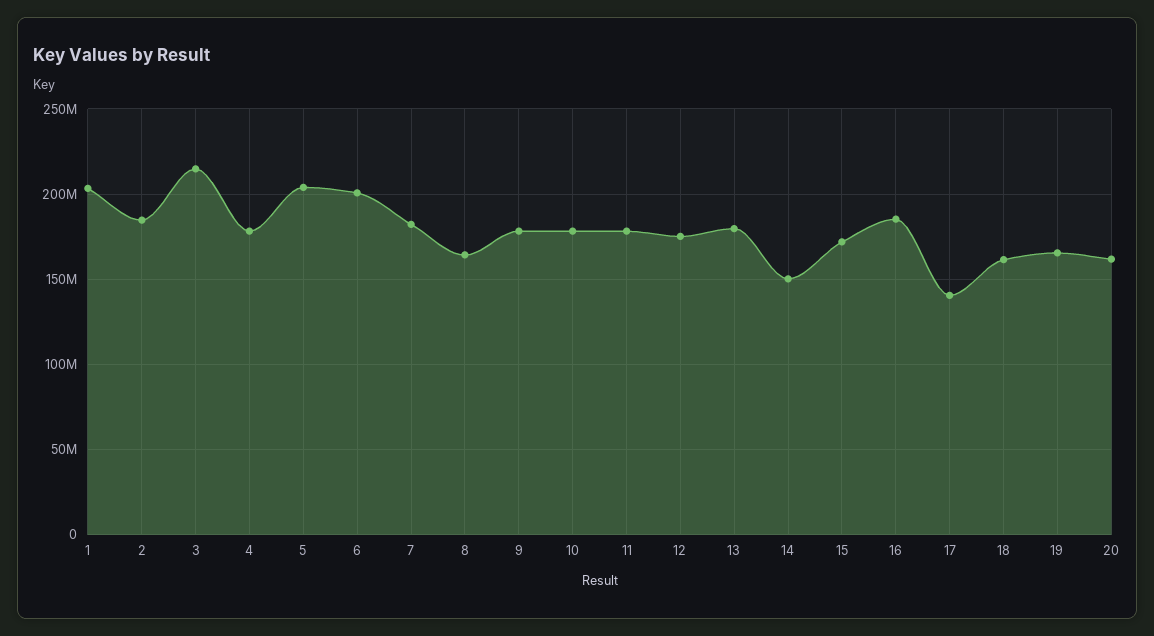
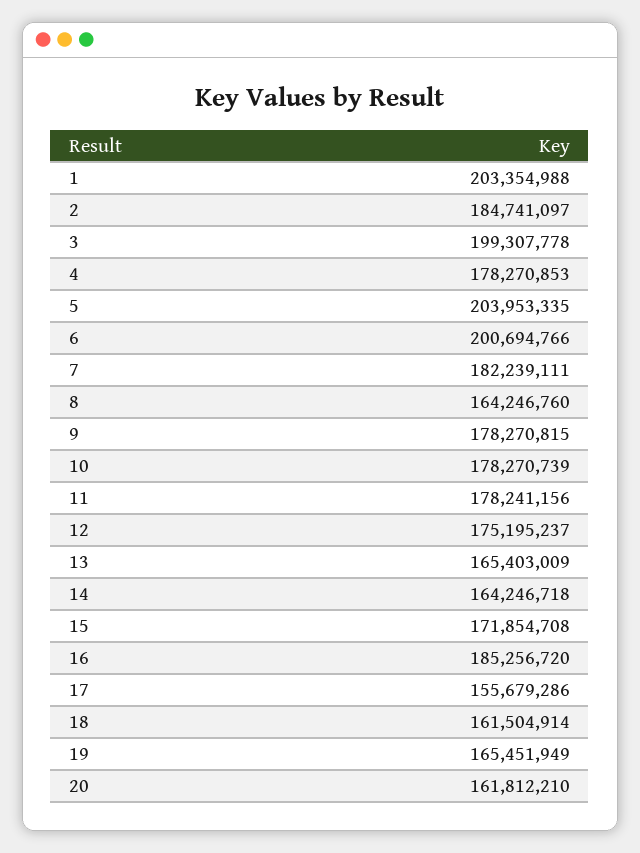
3: 215000000 -> 199307778
13: 180000000 -> 165403009
14: 150000000 -> 164246718
17: 140000000 -> 155679286

